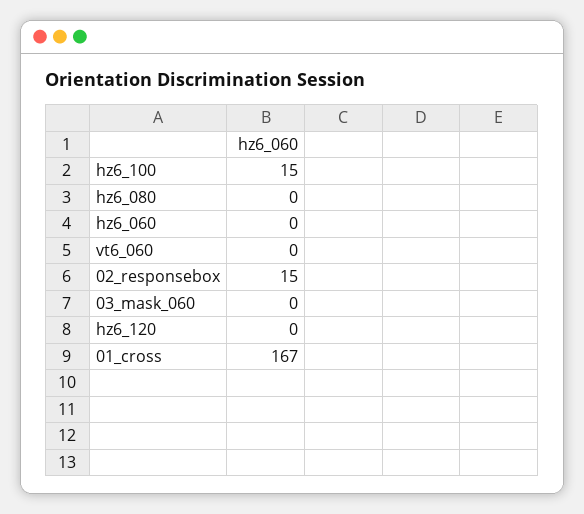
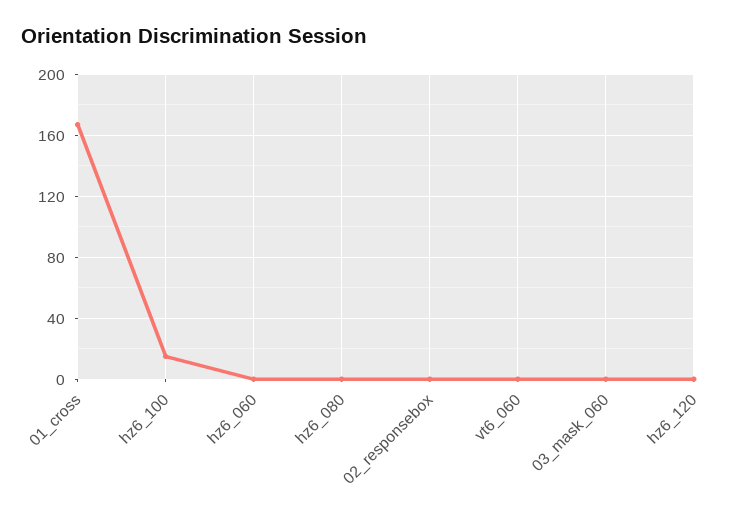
02_responsebox: 15 -> 0

